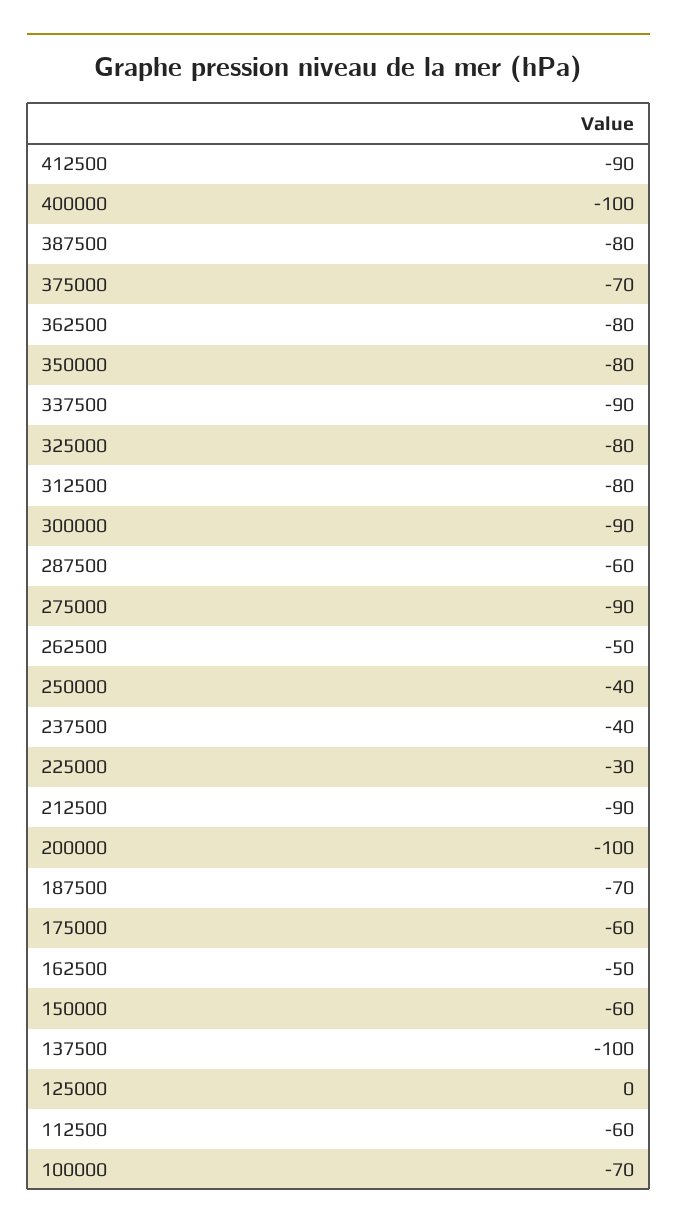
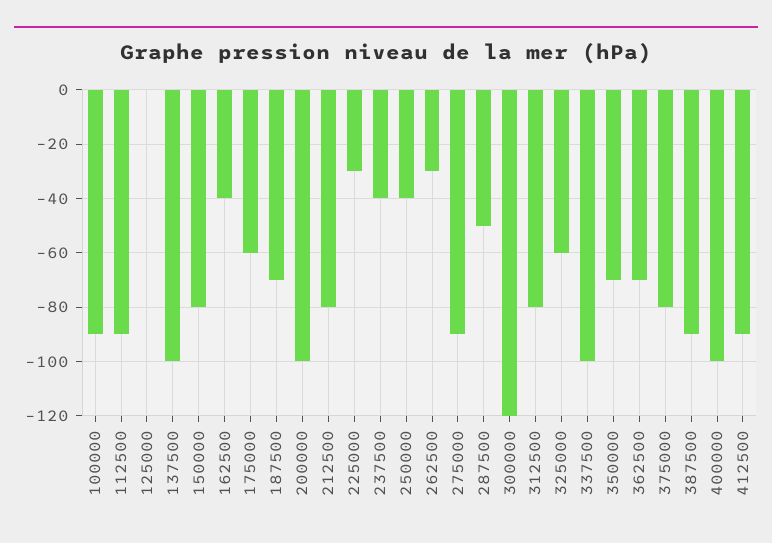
387500: -80 -> -90
375000: -70 -> -80
362500: -80 -> -70
350000: -80 -> -70
337500: -90 -> -100
325000: -80 -> -60
300000: -90 -> -120
287500: -60 -> -50
262500: -50 -> -30
212500: -90 -> -80
162500: -50 -> -40
150000: -60 -> -80
112500: -60 -> -90
100000: -70 -> -90

